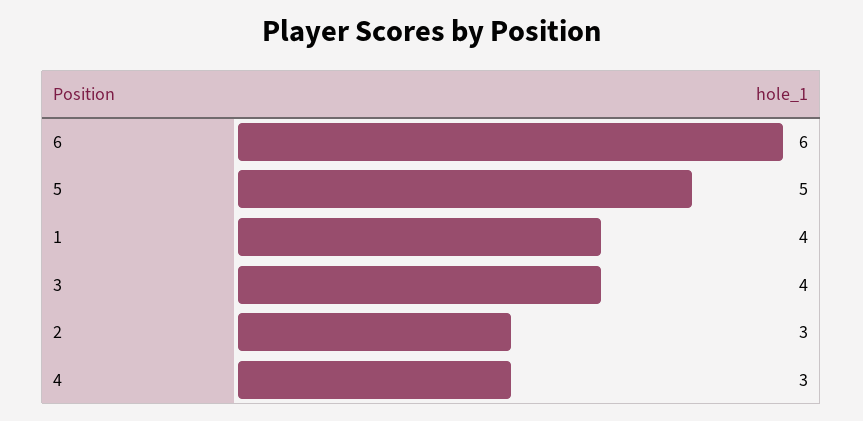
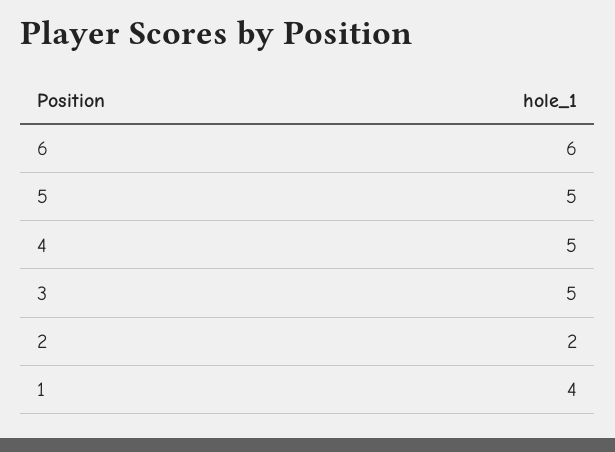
3: 4 -> 5
2: 3 -> 2
4: 3 -> 5

